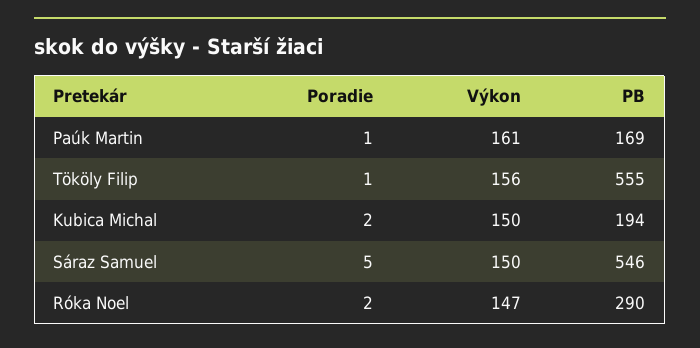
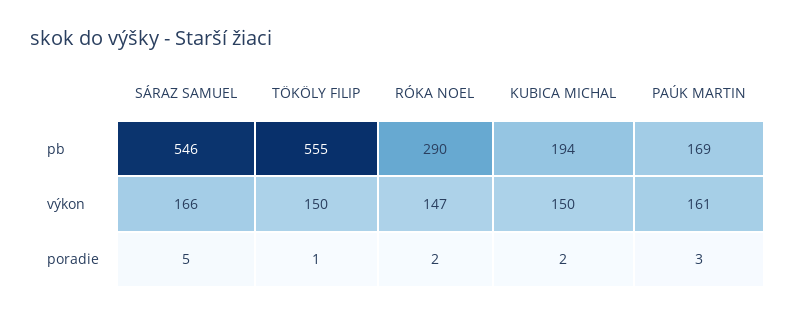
Poradie, Paúk Martin: 1 -> 3
Výkon, Tököly Filip: 156 -> 150
Výkon, Sáraz Samuel: 150 -> 166

